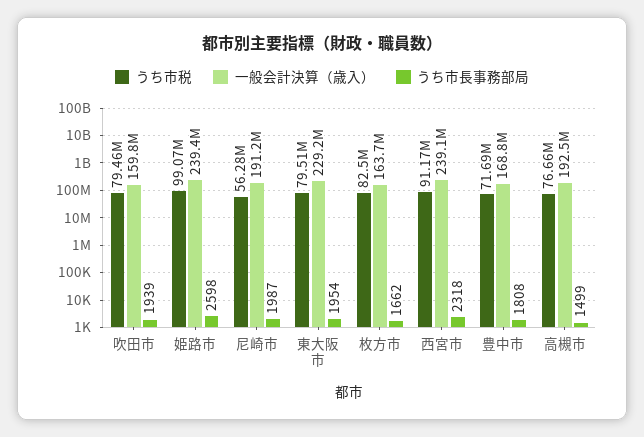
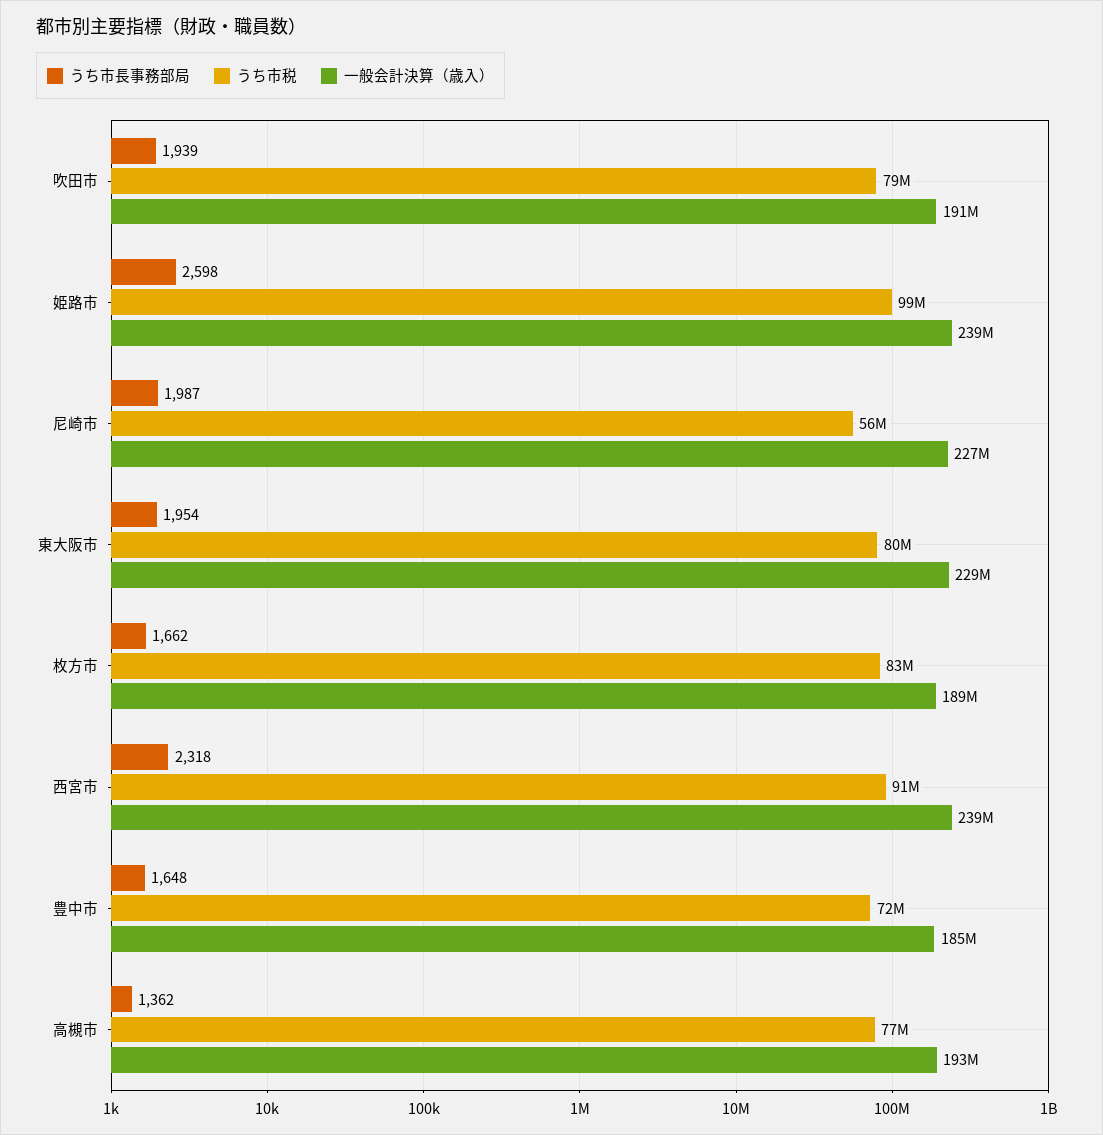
一般会計決算（歳入）, 吹田市: 159800000 -> 191000000
一般会計決算（歳入）, 尼崎市: 191200000 -> 227000000
一般会計決算（歳入）, 枚方市: 163700000 -> 189000000
一般会計決算（歳入）, 豊中市: 168800000 -> 185000000
うち市長事務部局, 豊中市: 1808 -> 1648
うち市長事務部局, 高槻市: 1499 -> 1362

